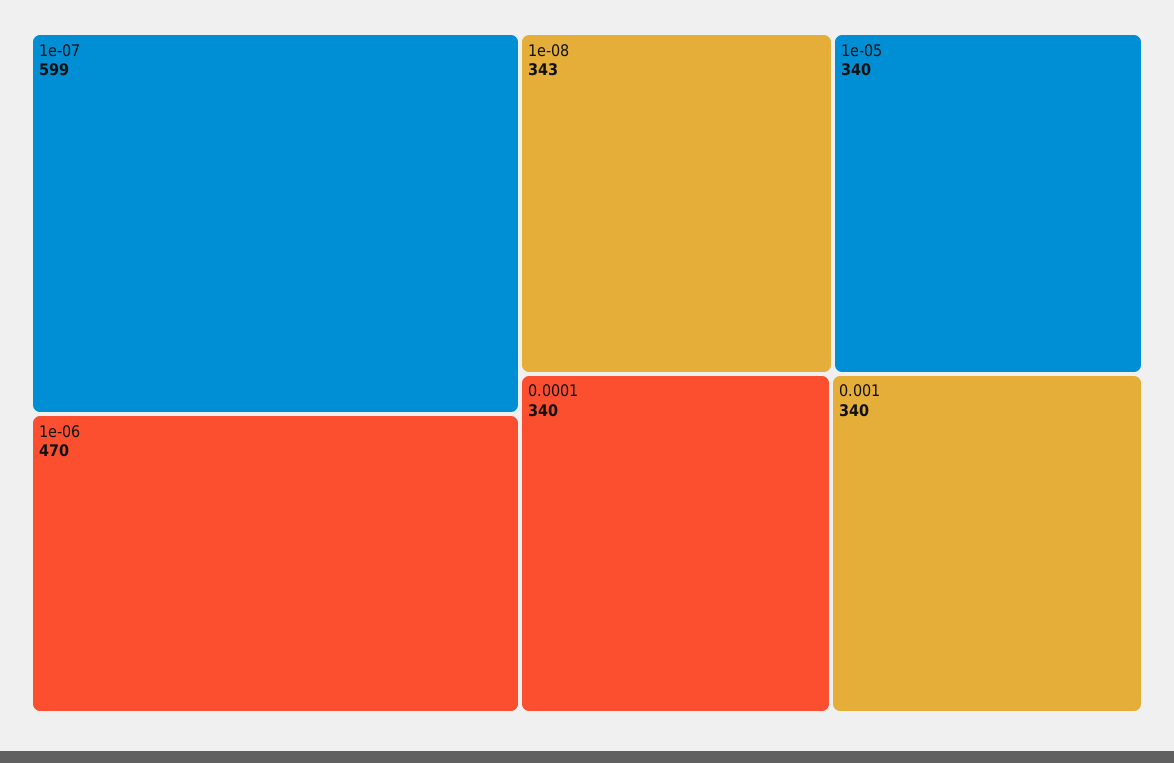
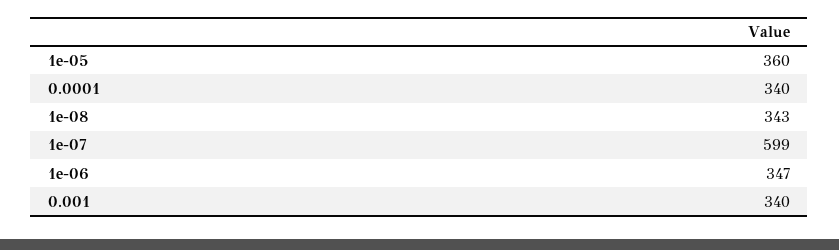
1e-06: 470 -> 347
1e-05: 340 -> 360

